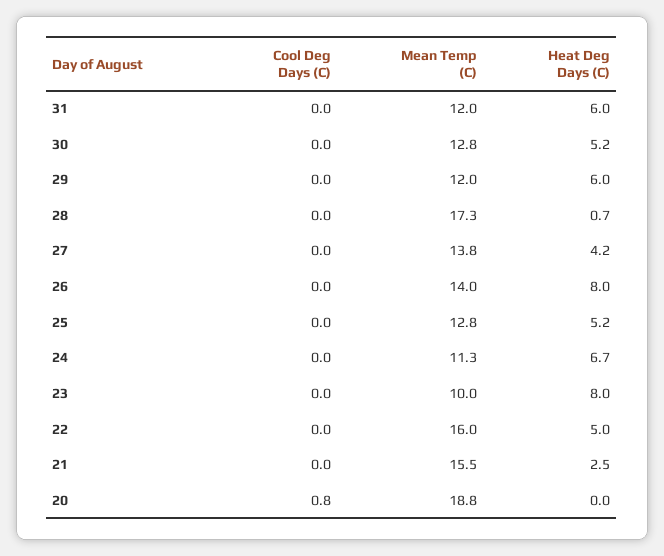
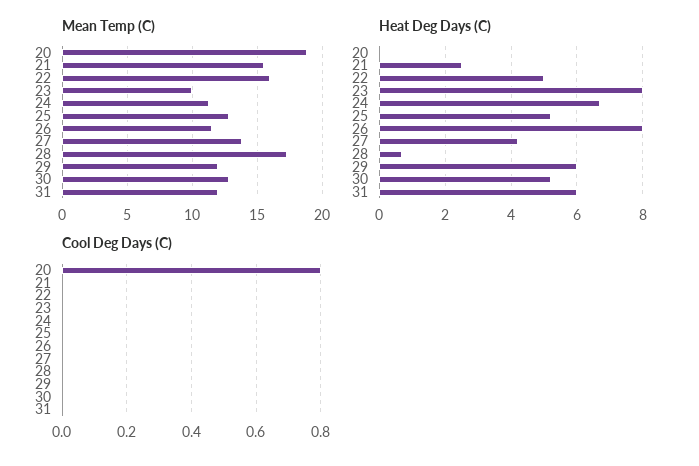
Mean Temp (C), 26: 14 -> 11.5

